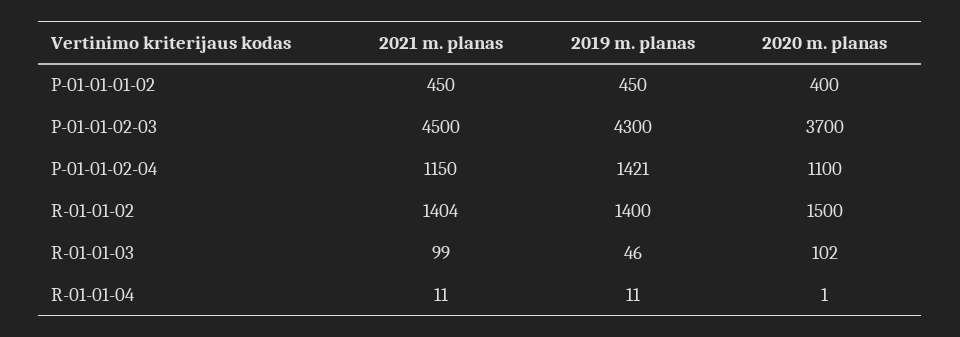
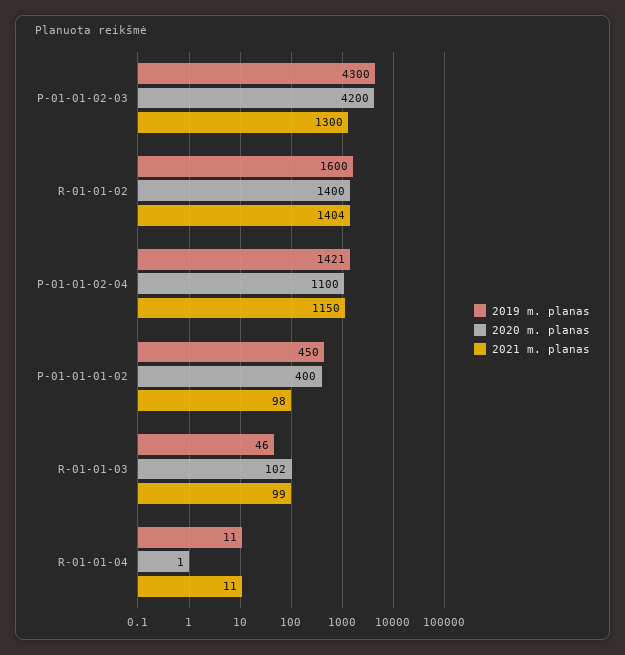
2021 m. planas, P-01-01-01-02: 450 -> 98
2021 m. planas, P-01-01-02-03: 4500 -> 1300
2020 m. planas, P-01-01-02-03: 3700 -> 4200
2019 m. planas, R-01-01-02: 1400 -> 1600
2020 m. planas, R-01-01-02: 1500 -> 1400

